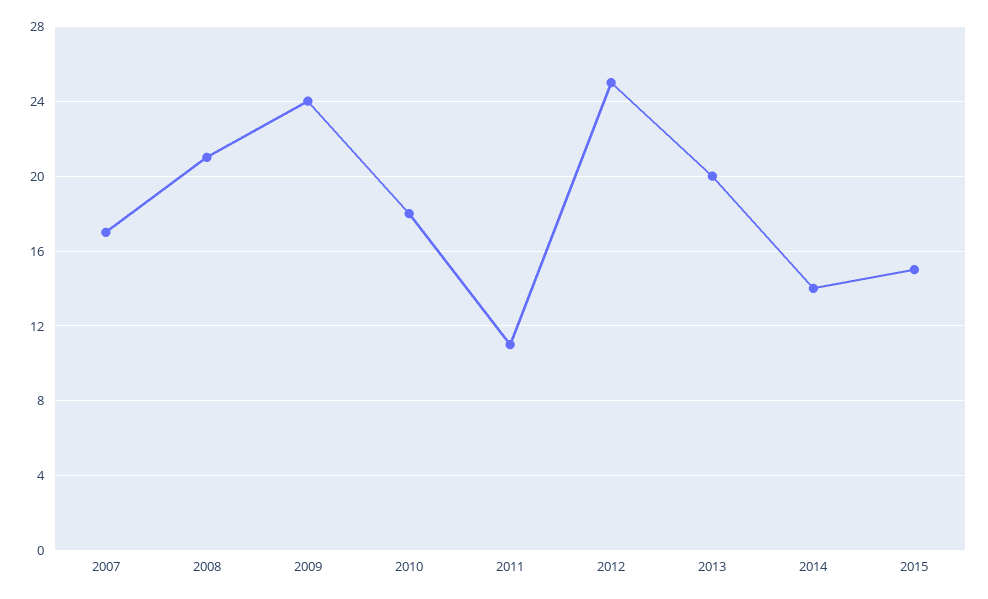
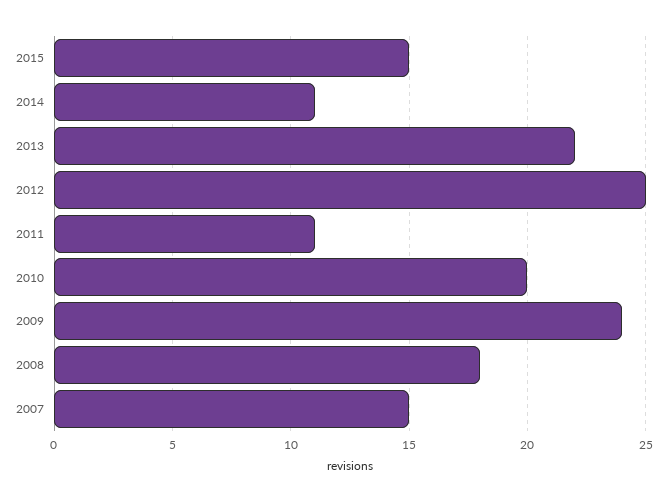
2007: 17 -> 15
2008: 21 -> 18
2010: 18 -> 20
2013: 20 -> 22
2014: 14 -> 11

